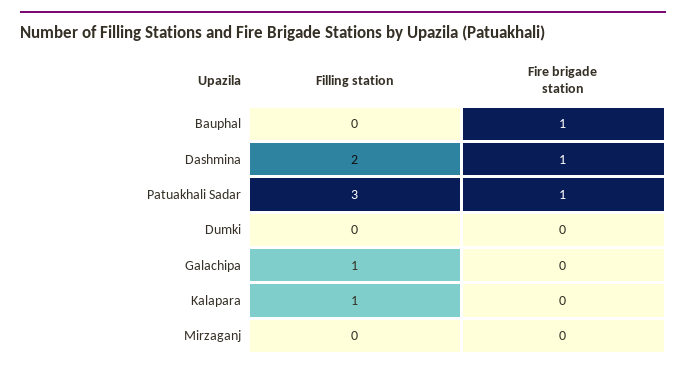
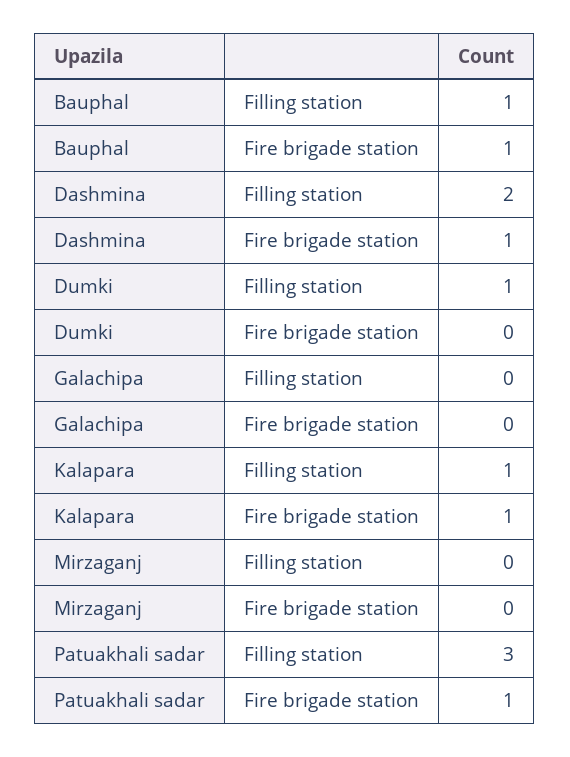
Filling station, Bauphal: 0 -> 1
Filling station, Dumki: 0 -> 1
Filling station, Galachipa: 1 -> 0
Fire brigade station, Kalapara: 0 -> 1

